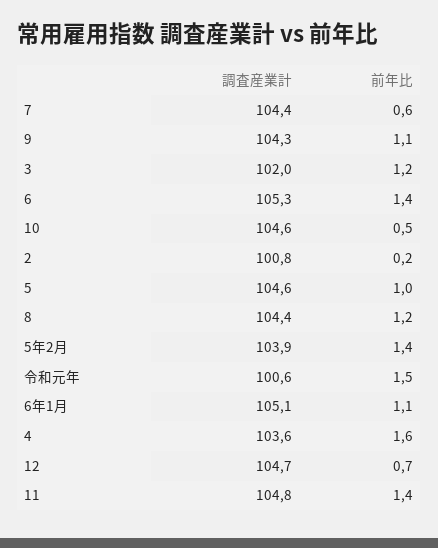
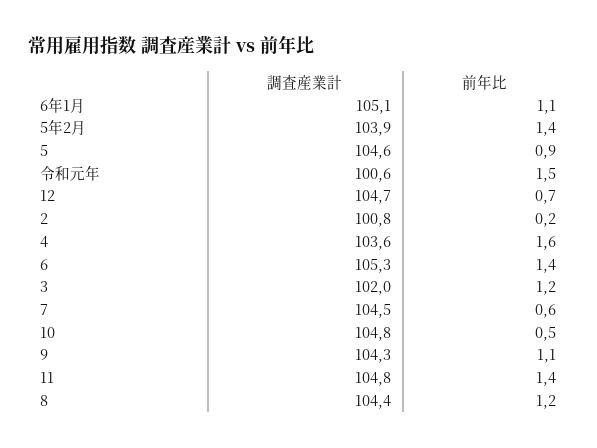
調査産業計, 7: 104.4 -> 104.5
調査産業計, 10: 104.6 -> 104.8
前年比, 5: 1 -> 0.9

